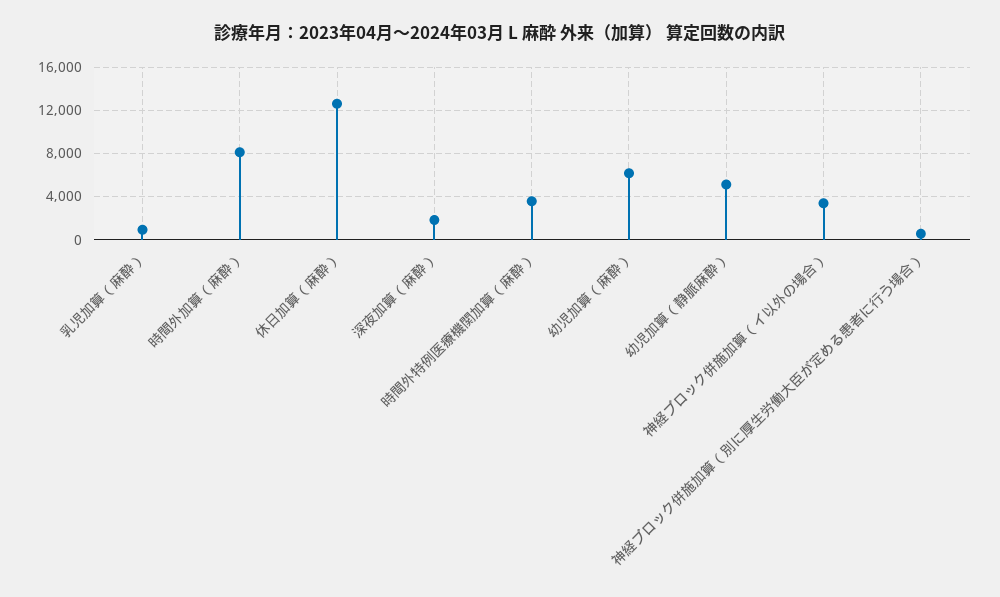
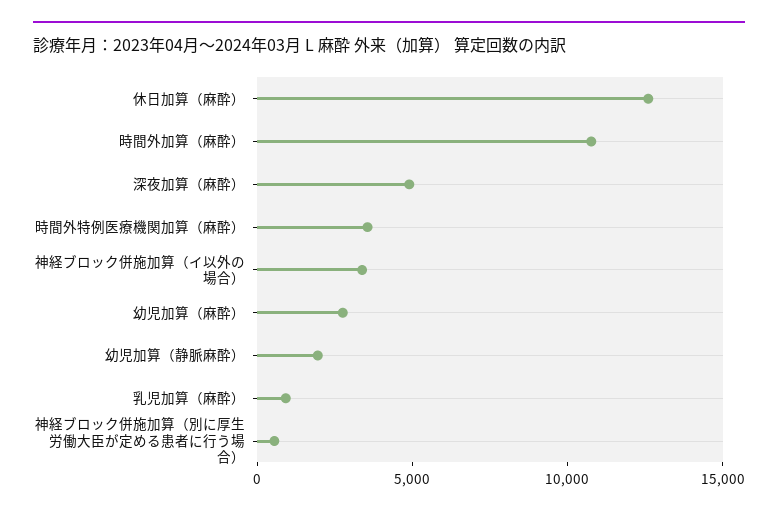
時間外加算（麻酔）: 8000 -> 11000
深夜加算（麻酔）: 2000 -> 5000
幼児加算（麻酔）: 6000 -> 3000
幼児加算（静脈麻酔）: 5000 -> 2000

